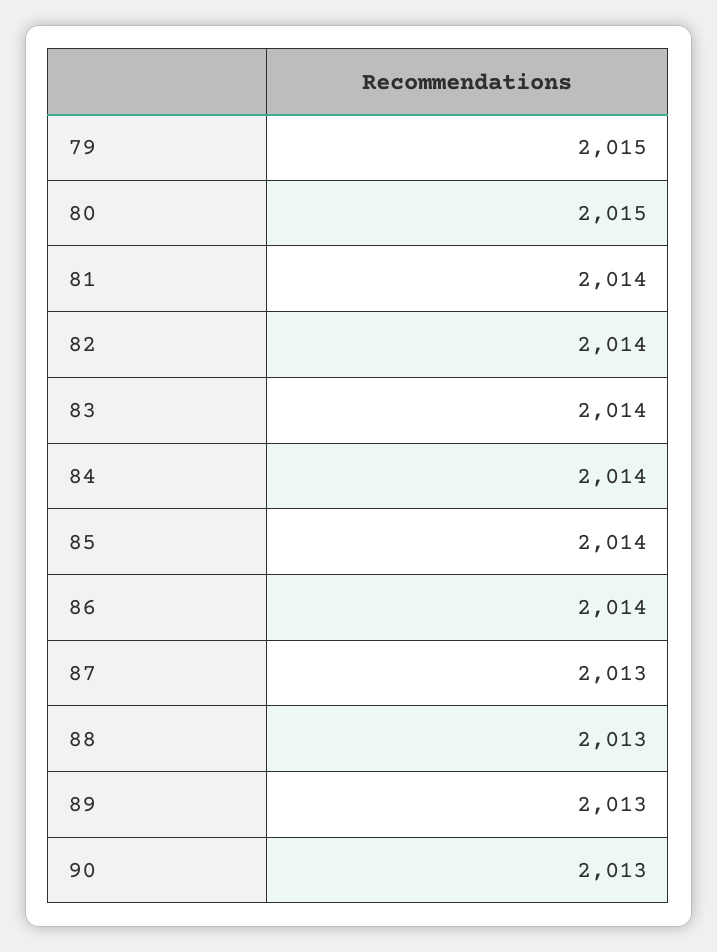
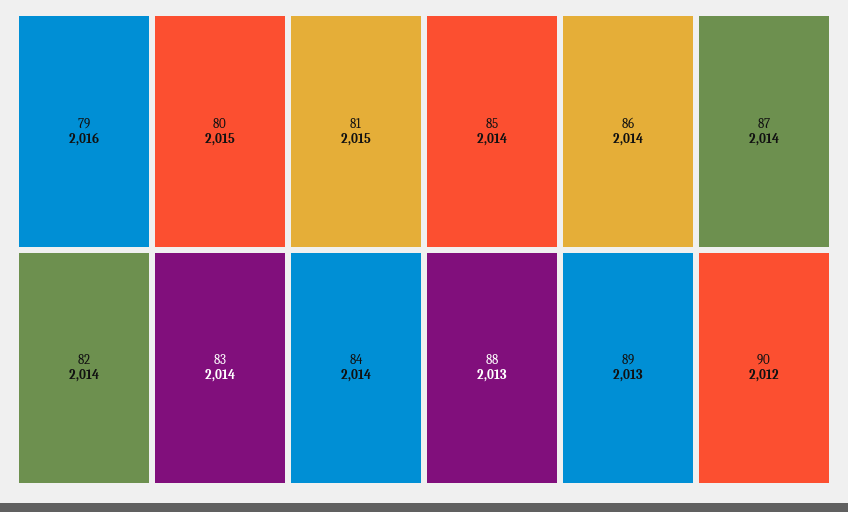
79: 2015 -> 2016
81: 2014 -> 2015
87: 2013 -> 2014
90: 2013 -> 2012

